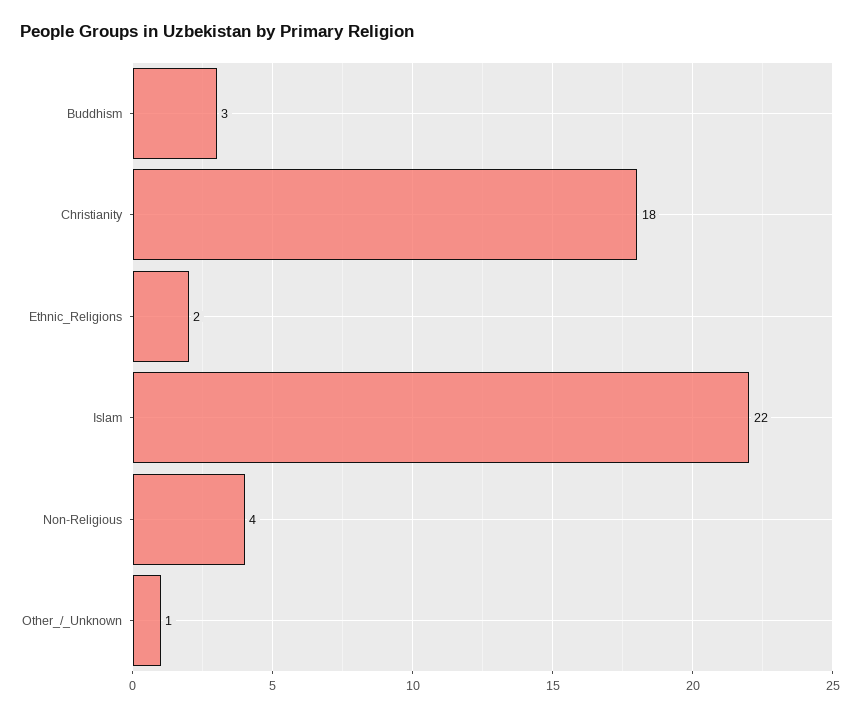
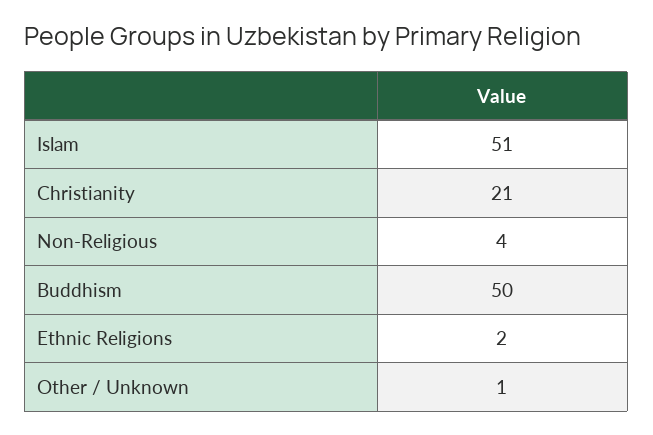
Buddhism: 3 -> 50
Christianity: 18 -> 21
Islam: 22 -> 51

